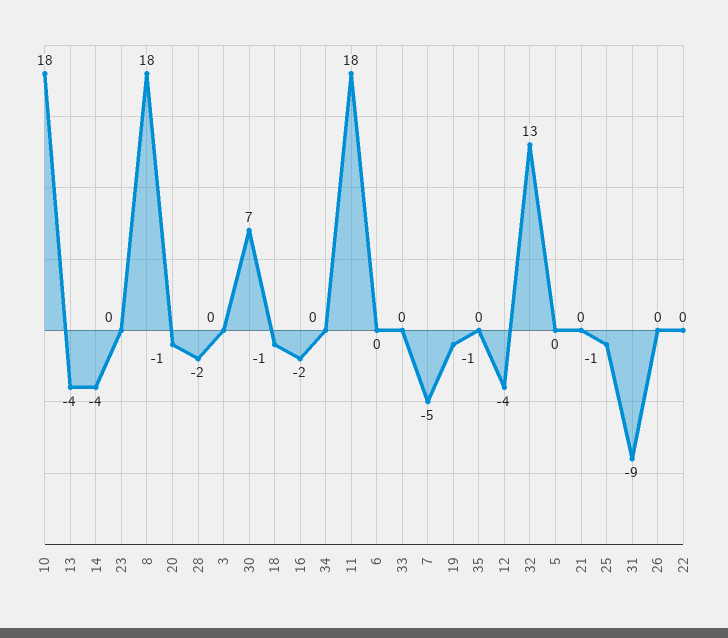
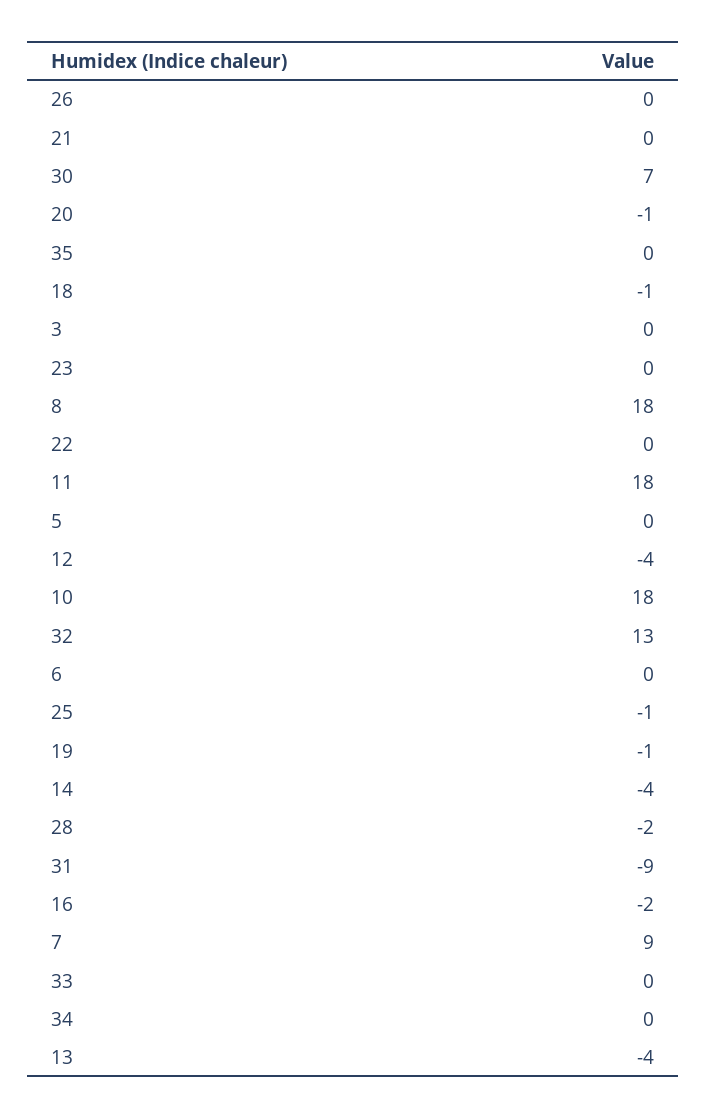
7: -5 -> 9

